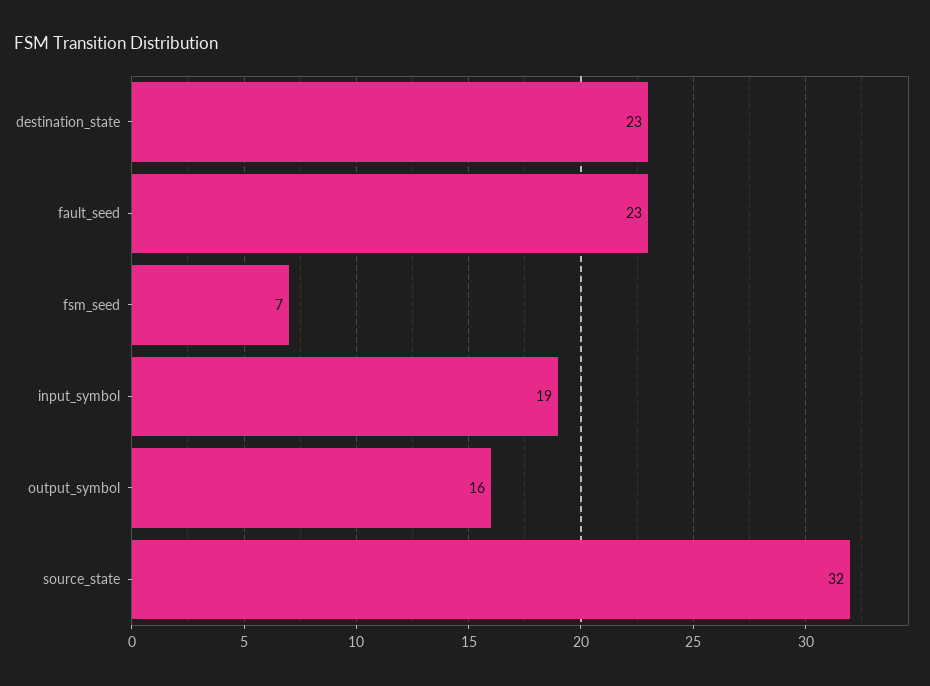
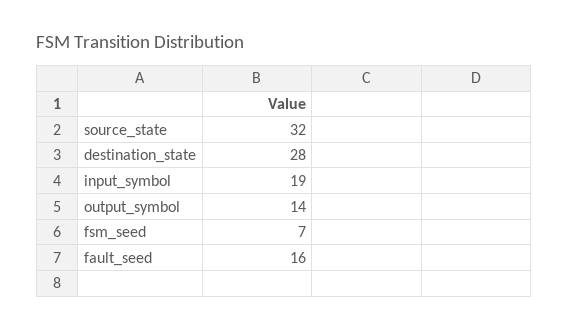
destination_state: 23 -> 28
fault_seed: 23 -> 16
output_symbol: 16 -> 14

